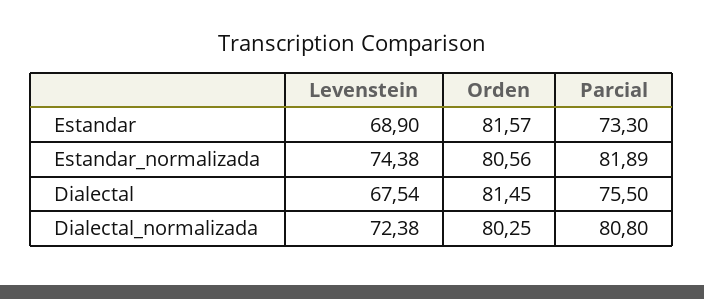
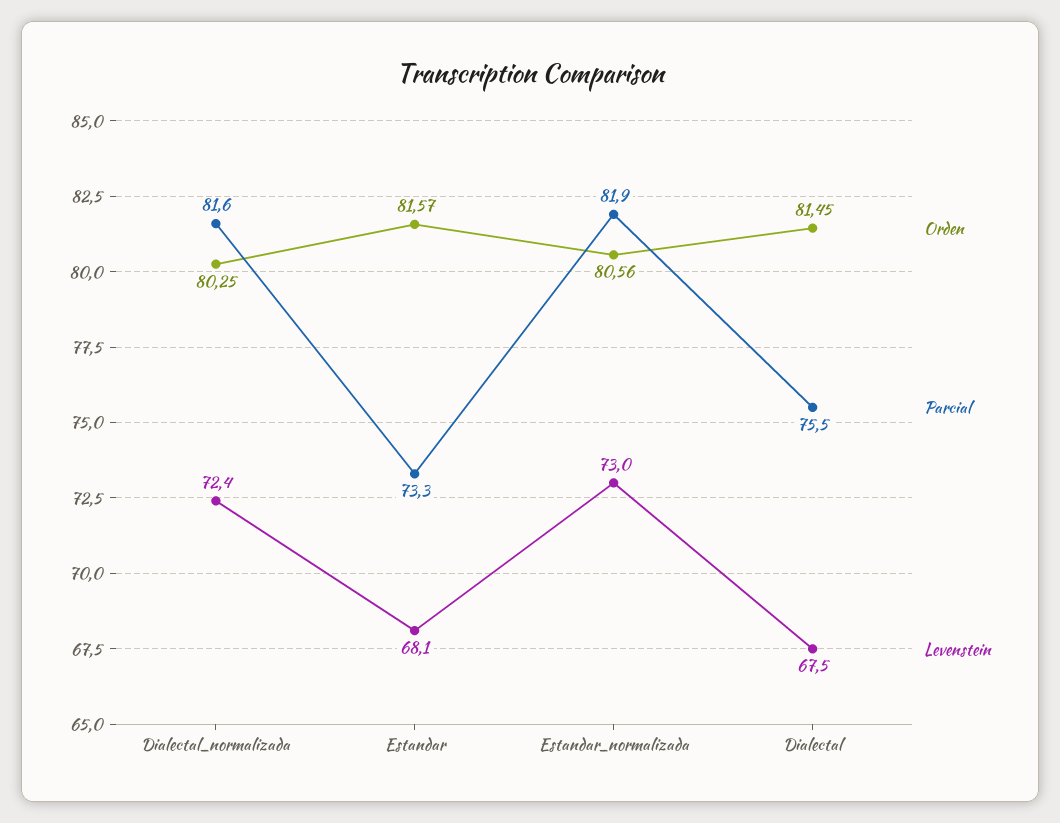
Levenstein, Estandar: 68.9 -> 68.1
Levenstein, Estandar_normalizada: 74.38 -> 73
Parcial, Dialectal_normalizada: 80.8 -> 81.6

